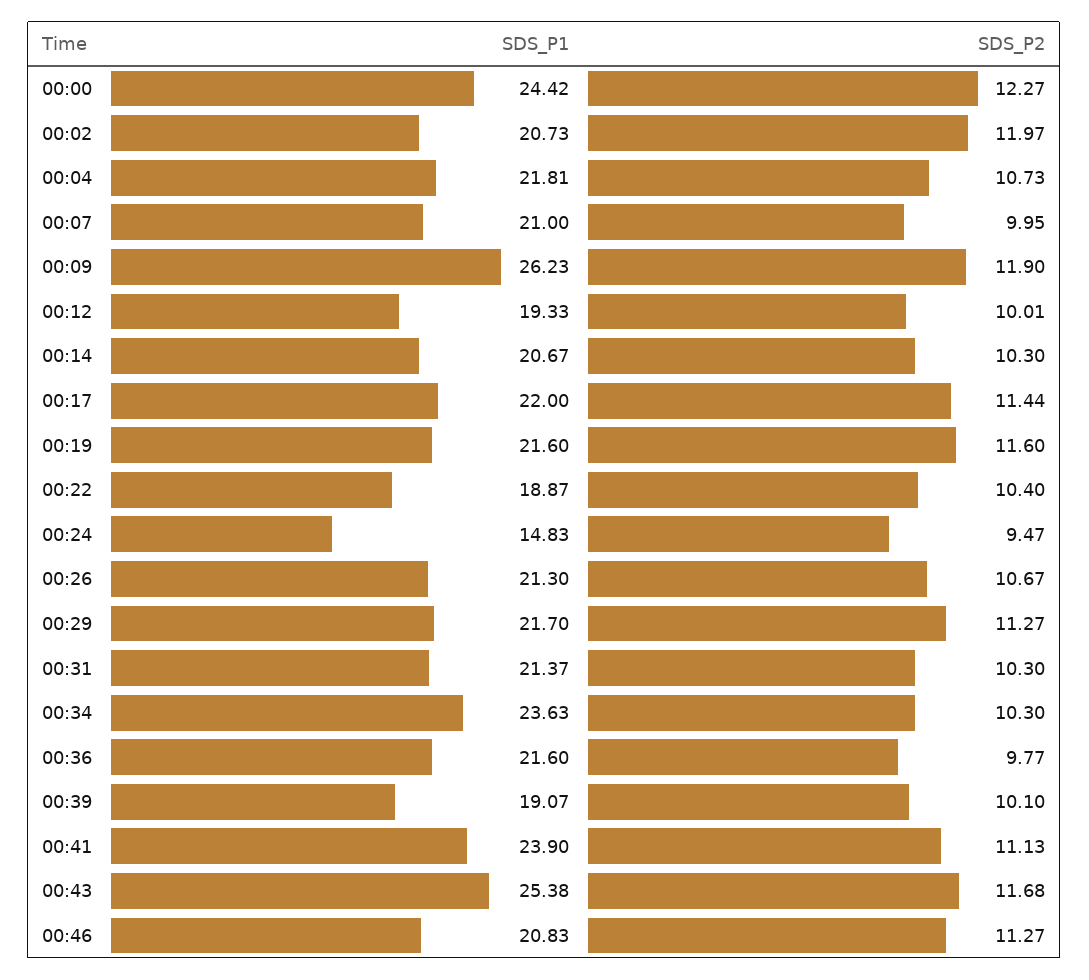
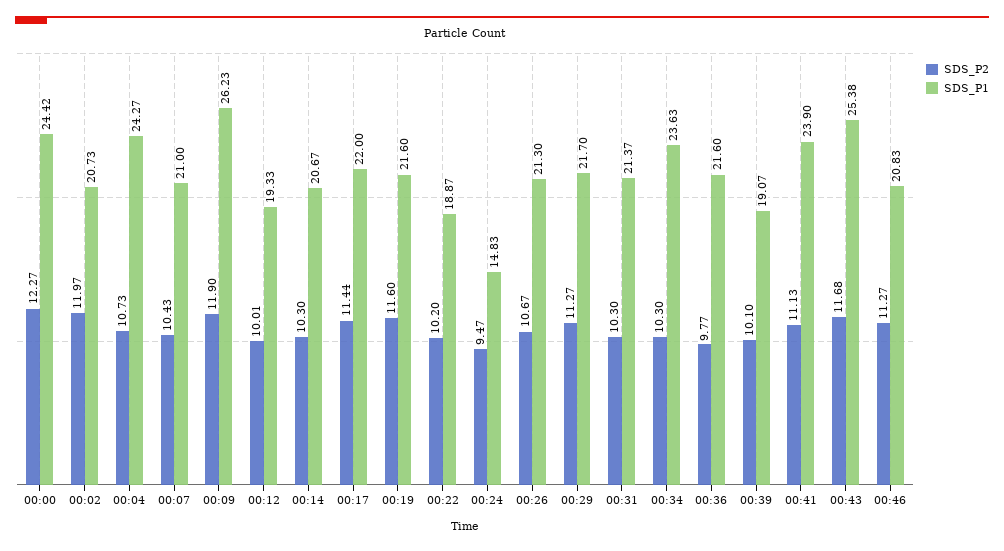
SDS_P1, 00:04: 21.81 -> 24.27
SDS_P2, 00:07: 9.95 -> 10.43
SDS_P2, 00:22: 10.4 -> 10.2

